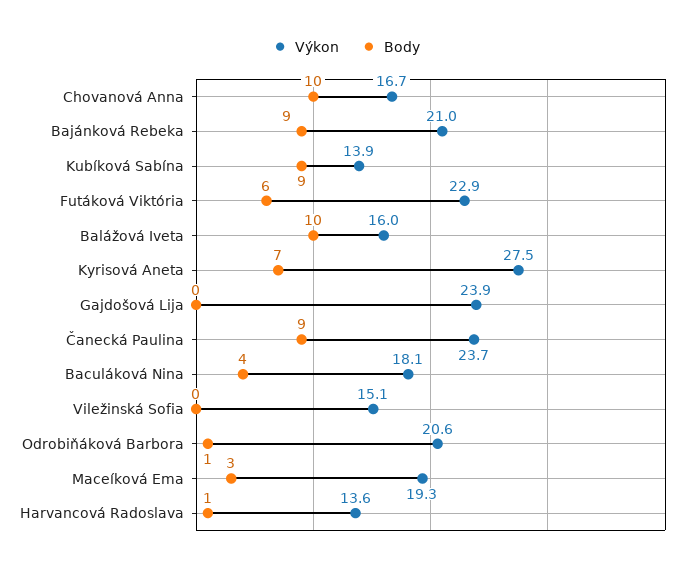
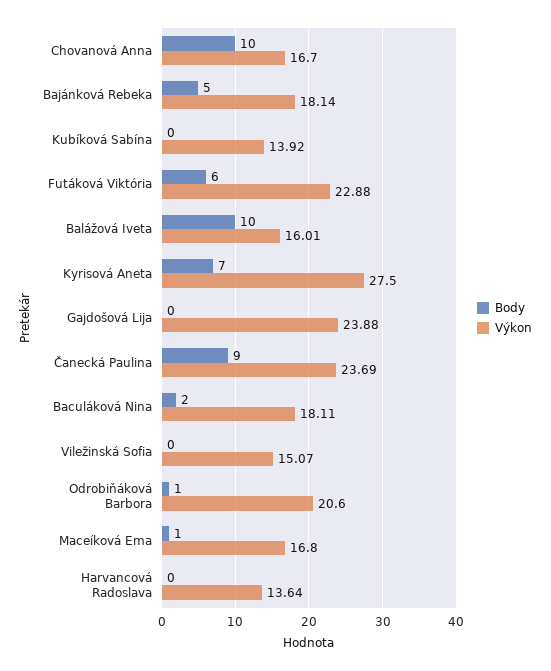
Výkon, Bajánková Rebeka: 21 -> 18.14
Body, Bajánková Rebeka: 9 -> 5
Body, Kubíková Sabína: 9 -> 0
Body, Baculáková Nina: 4 -> 2
Výkon, Maceíková Ema: 19.3 -> 16.8
Body, Maceíková Ema: 3 -> 1
Body, Harvancová Radoslava: 1 -> 0

